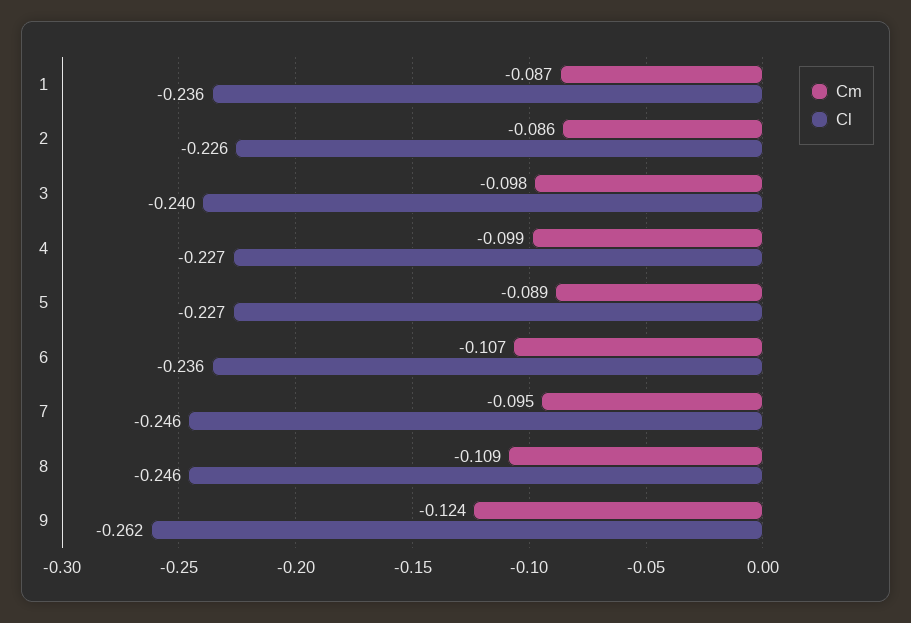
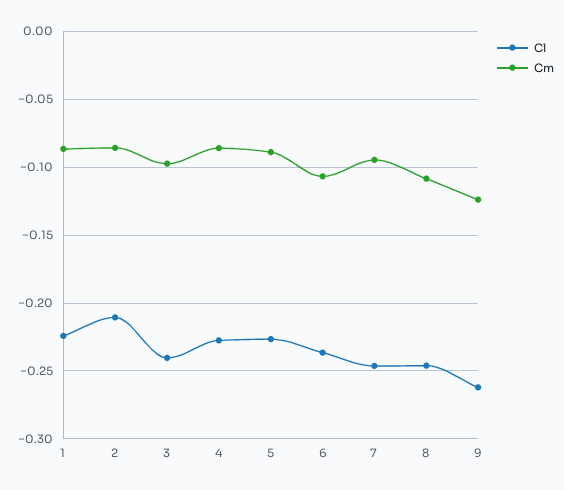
Cl, 1: -0.236 -> -0.225
Cl, 2: -0.226 -> -0.21
Cm, 4: -0.099 -> -0.085

